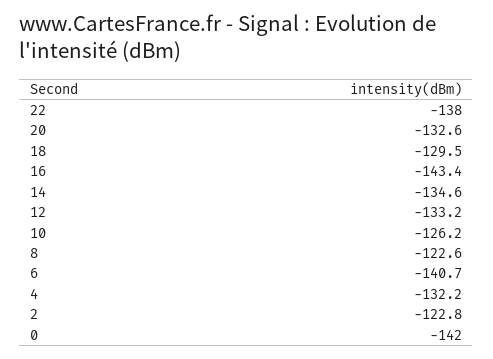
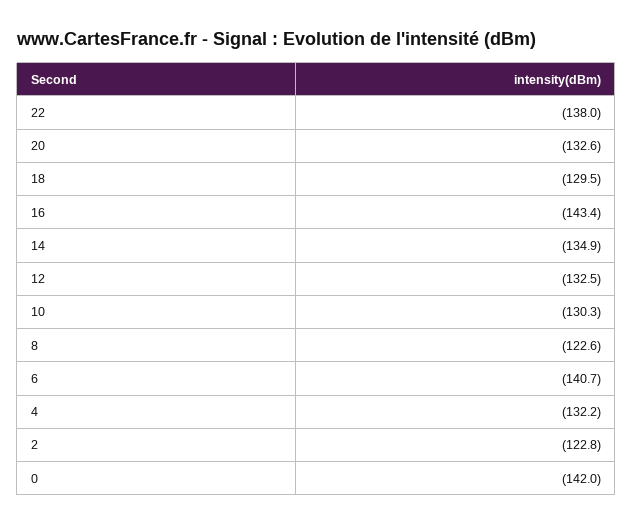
14: -134.6 -> -134.9
12: -133.2 -> -132.5
10: -126.2 -> -130.3

